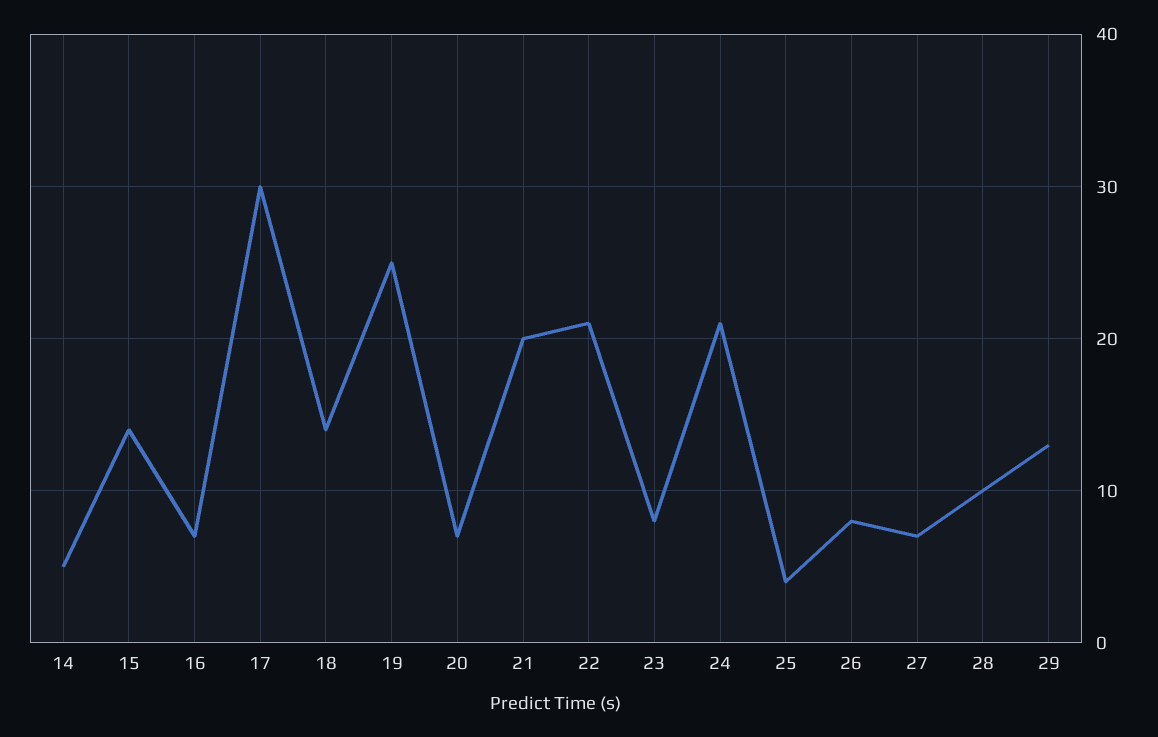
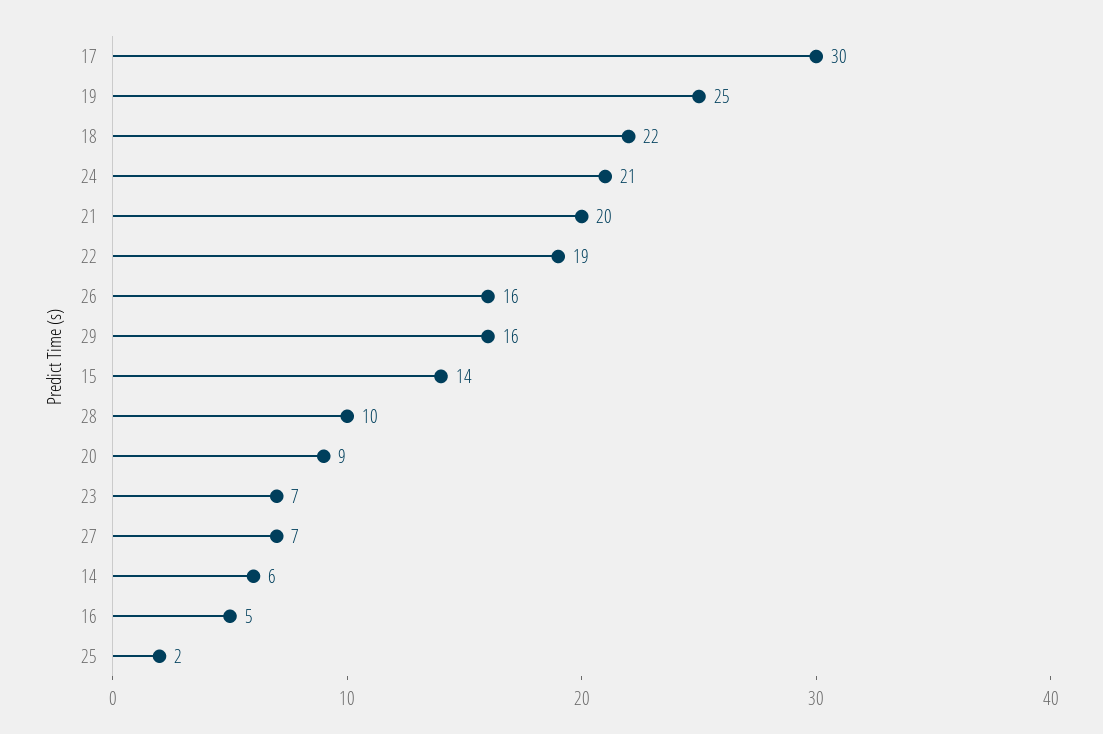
14: 5 -> 6
16: 7 -> 5
18: 14 -> 22
20: 7 -> 9
22: 21 -> 19
23: 8 -> 7
25: 4 -> 2
26: 8 -> 16
29: 13 -> 16

